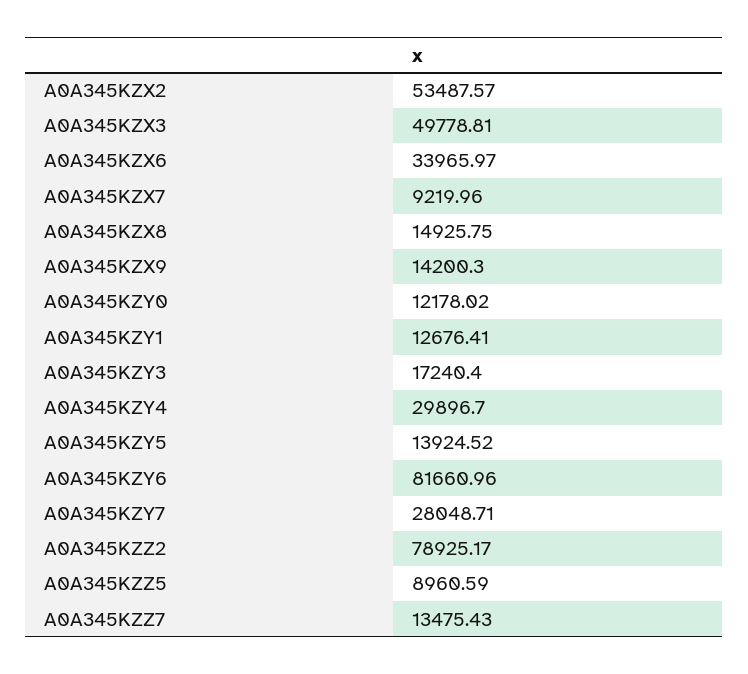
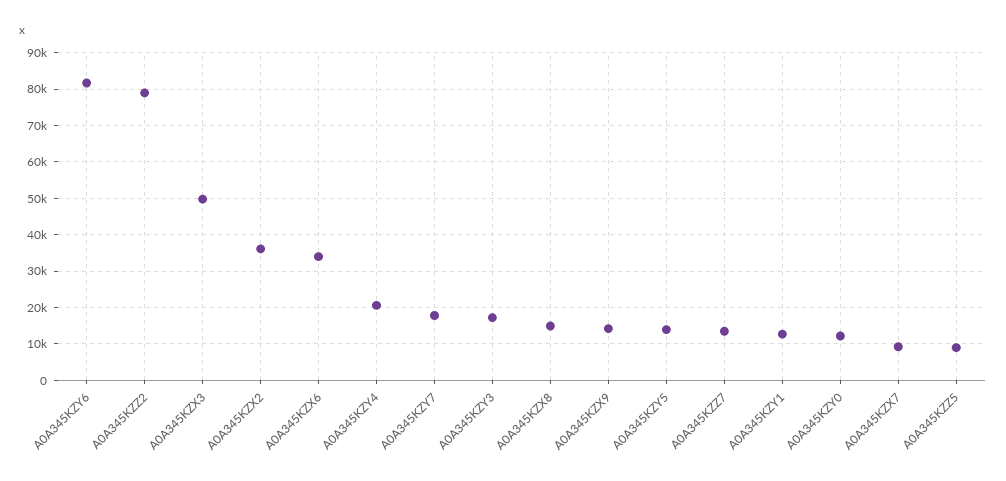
A0A345KZX2: 53487.57 -> 36000
A0A345KZY4: 29896.7 -> 20000
A0A345KZY7: 28048.71 -> 18000

